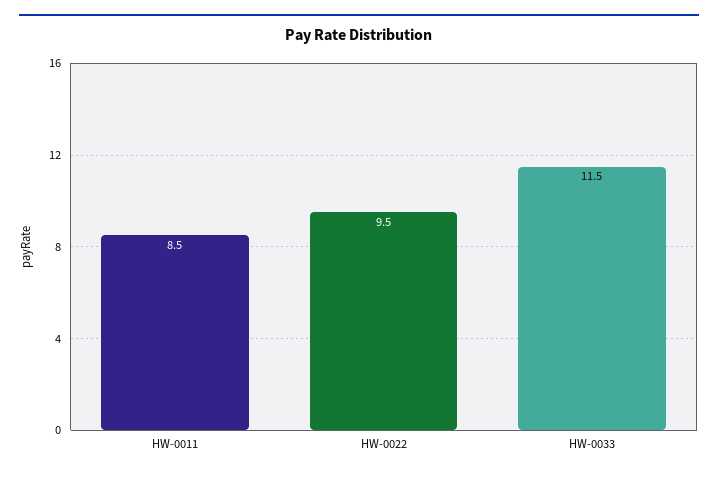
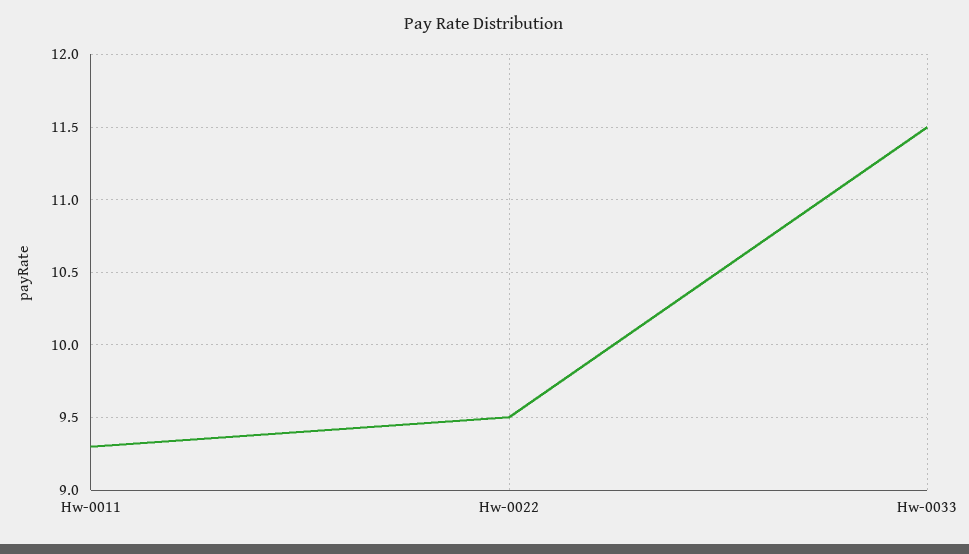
HW-0011: 8.5 -> 9.3

